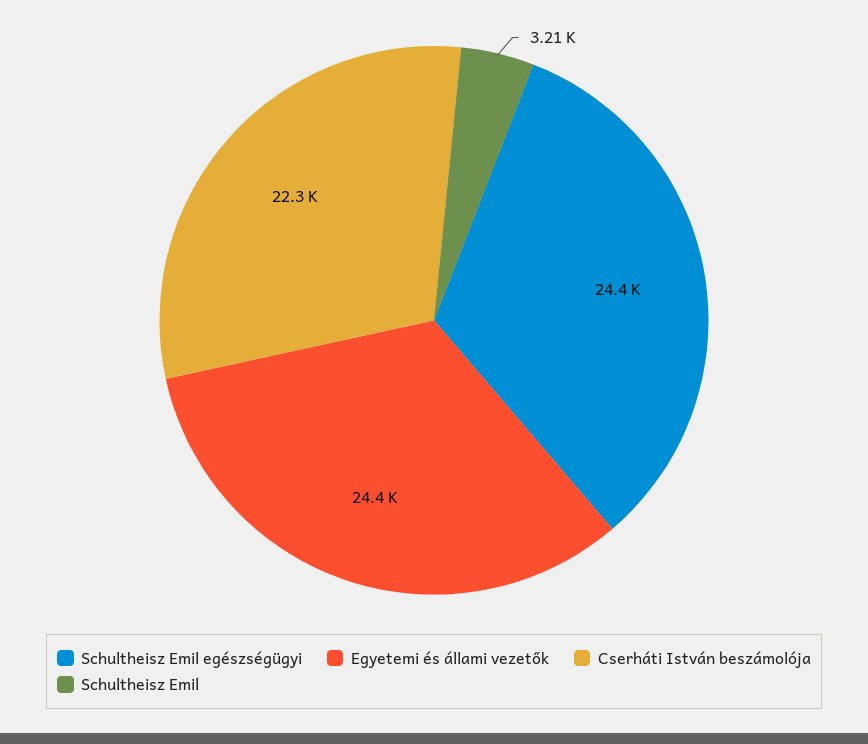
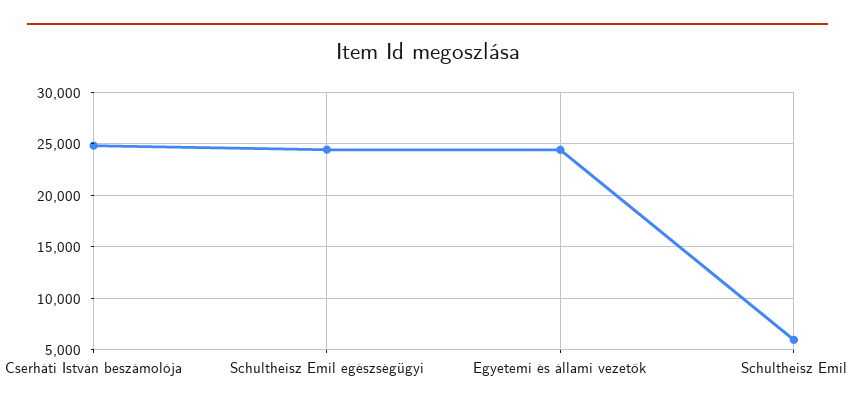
Cserháti István beszámolója: 22300 -> 25000
Schultheisz Emil: 3210 -> 6000

